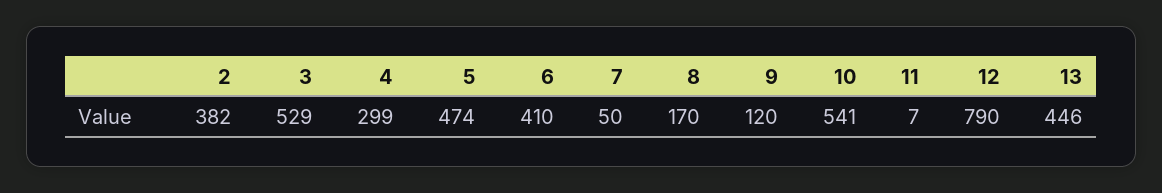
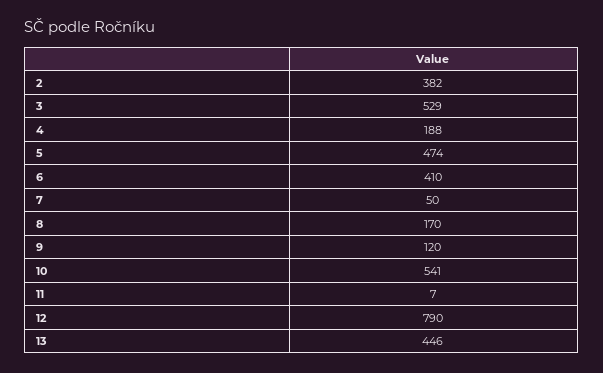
4: 299 -> 188

